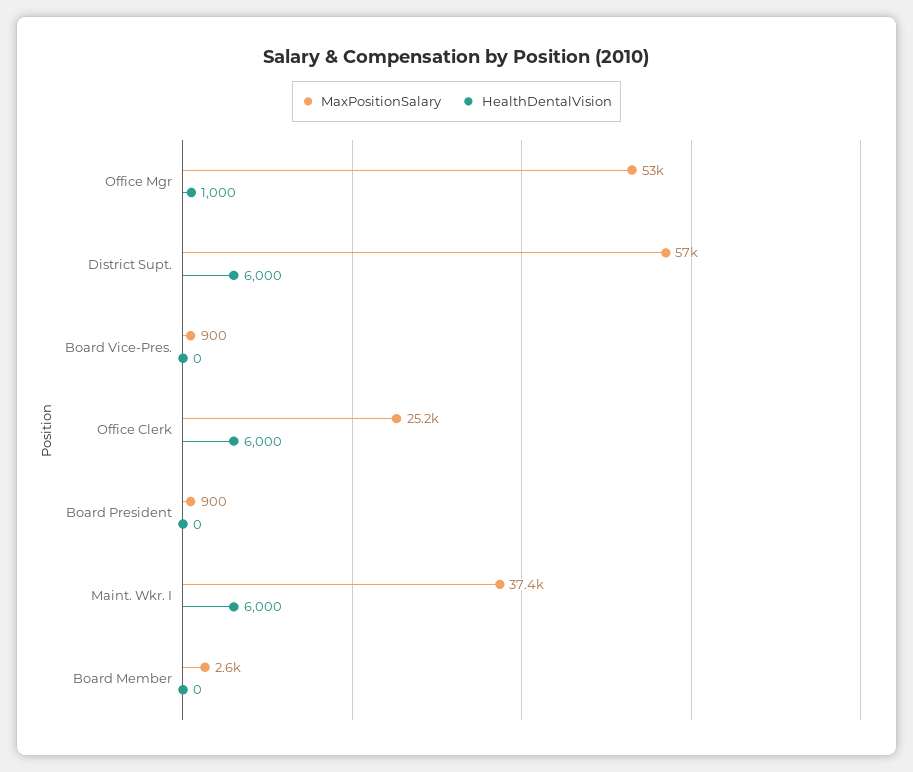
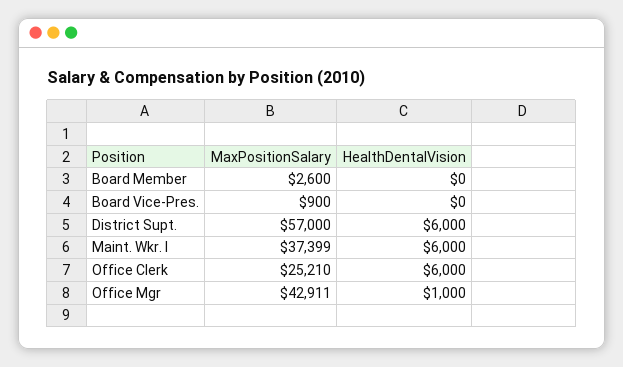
MaxPositionSalary, Office Mgr: 53000 -> 42911
MaxPositionSalary, Board President: 900 -> none
HealthDentalVision, Board President: 0 -> none

